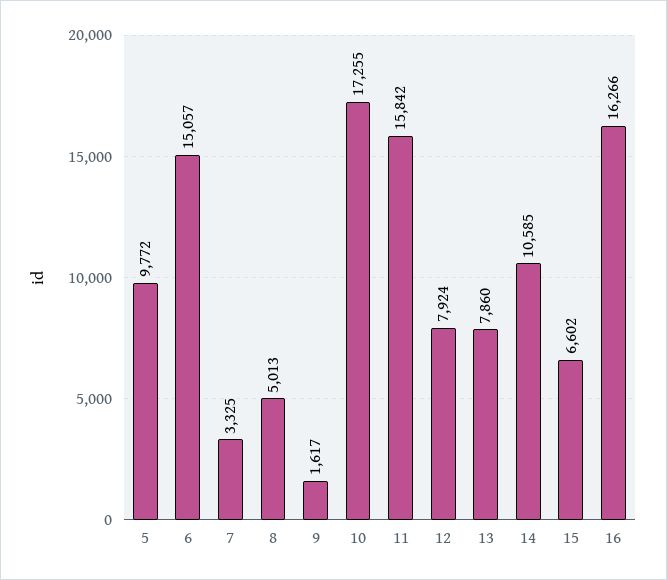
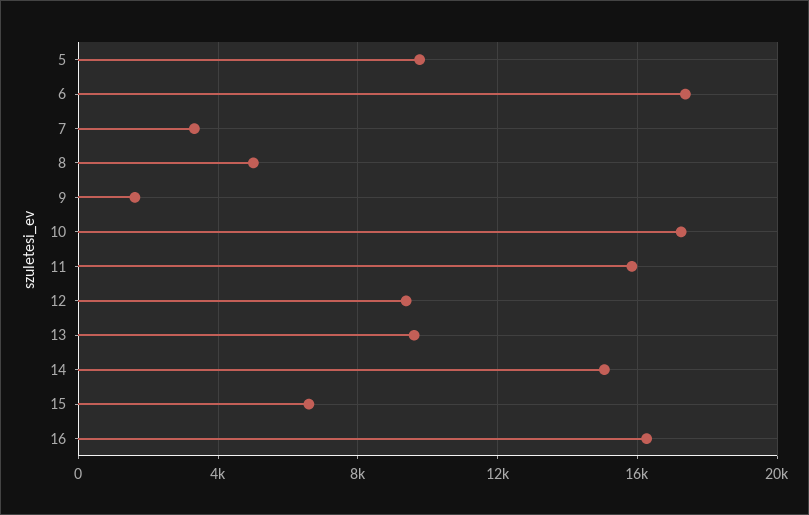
6: 15057 -> 17500
12: 7924 -> 9500
13: 7860 -> 9500
14: 10585 -> 15000

